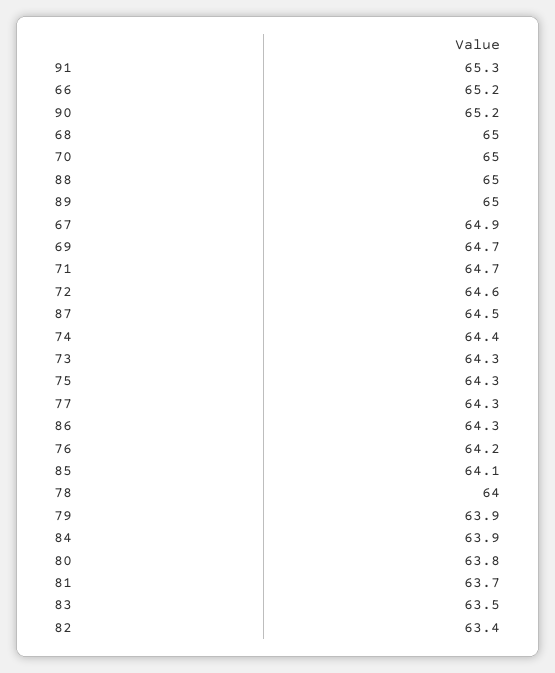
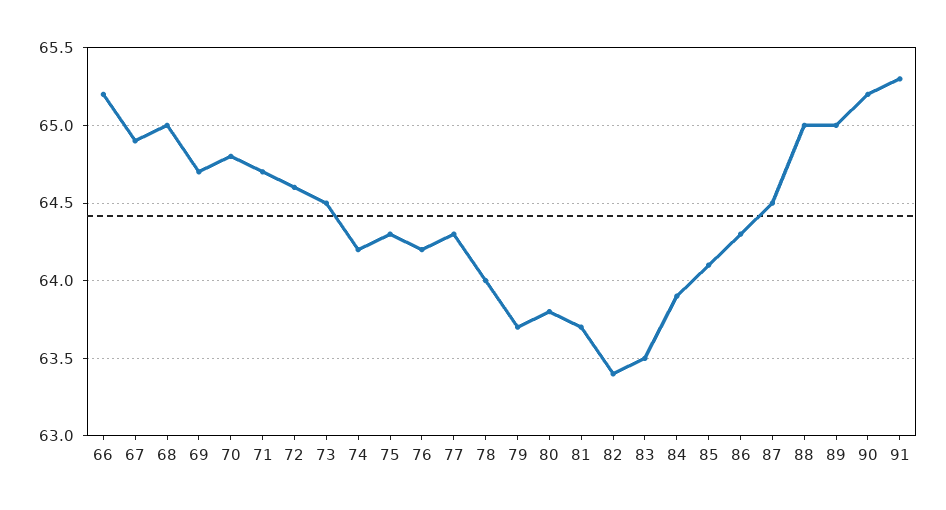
70: 65 -> 64.8
74: 64.4 -> 64.2
73: 64.3 -> 64.5
79: 63.9 -> 63.7

